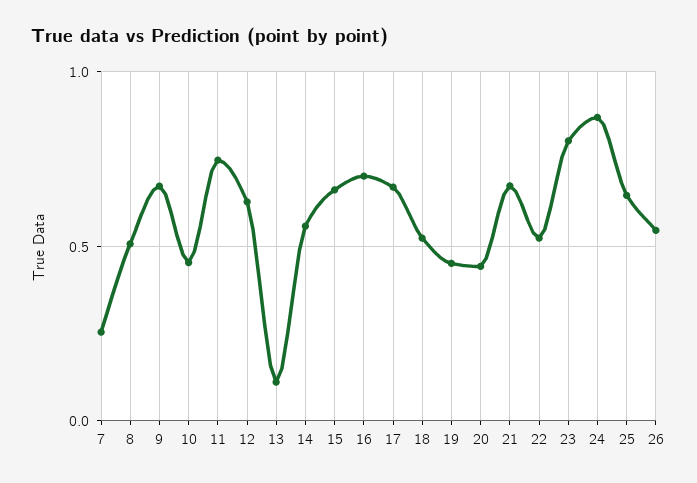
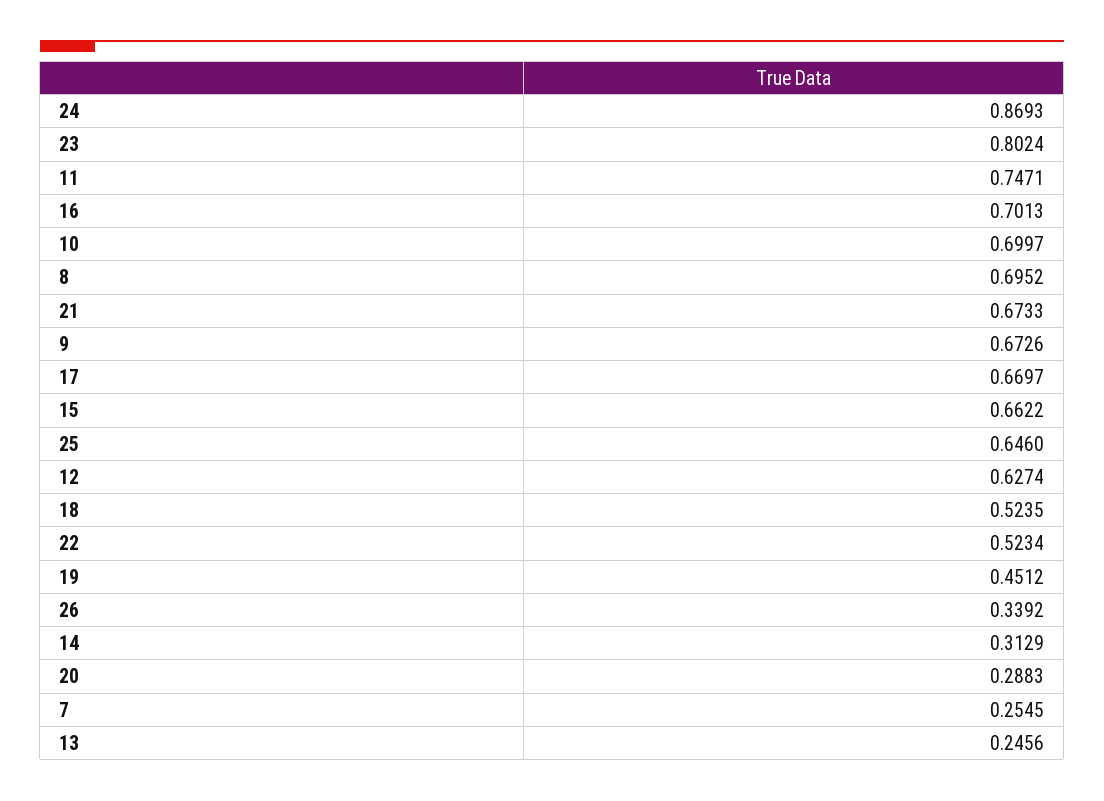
8: 0.5 -> 0.6952
10: 0.45 -> 0.6997
13: 0.1 -> 0.2456
14: 0.55 -> 0.3129
20: 0.45 -> 0.2883
26: 0.55 -> 0.3392

